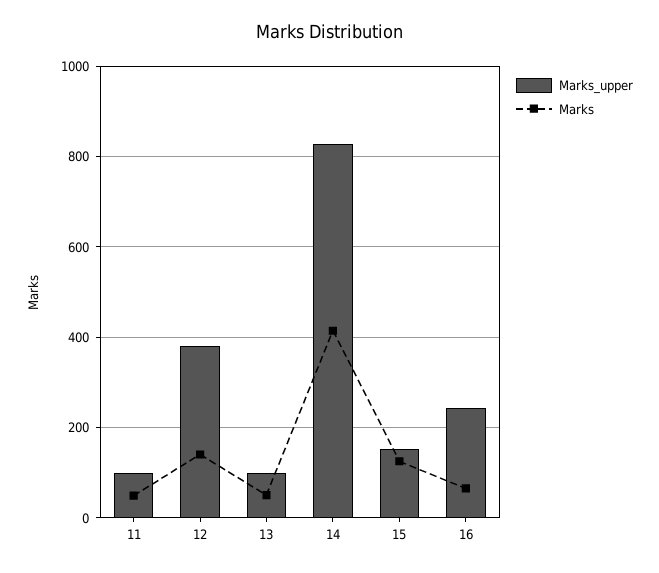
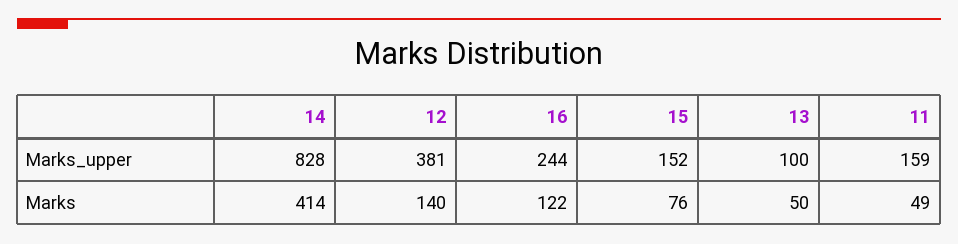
Marks_upper, 11: 100 -> 159
Marks, 15: 120 -> 76
Marks, 16: 60 -> 122

